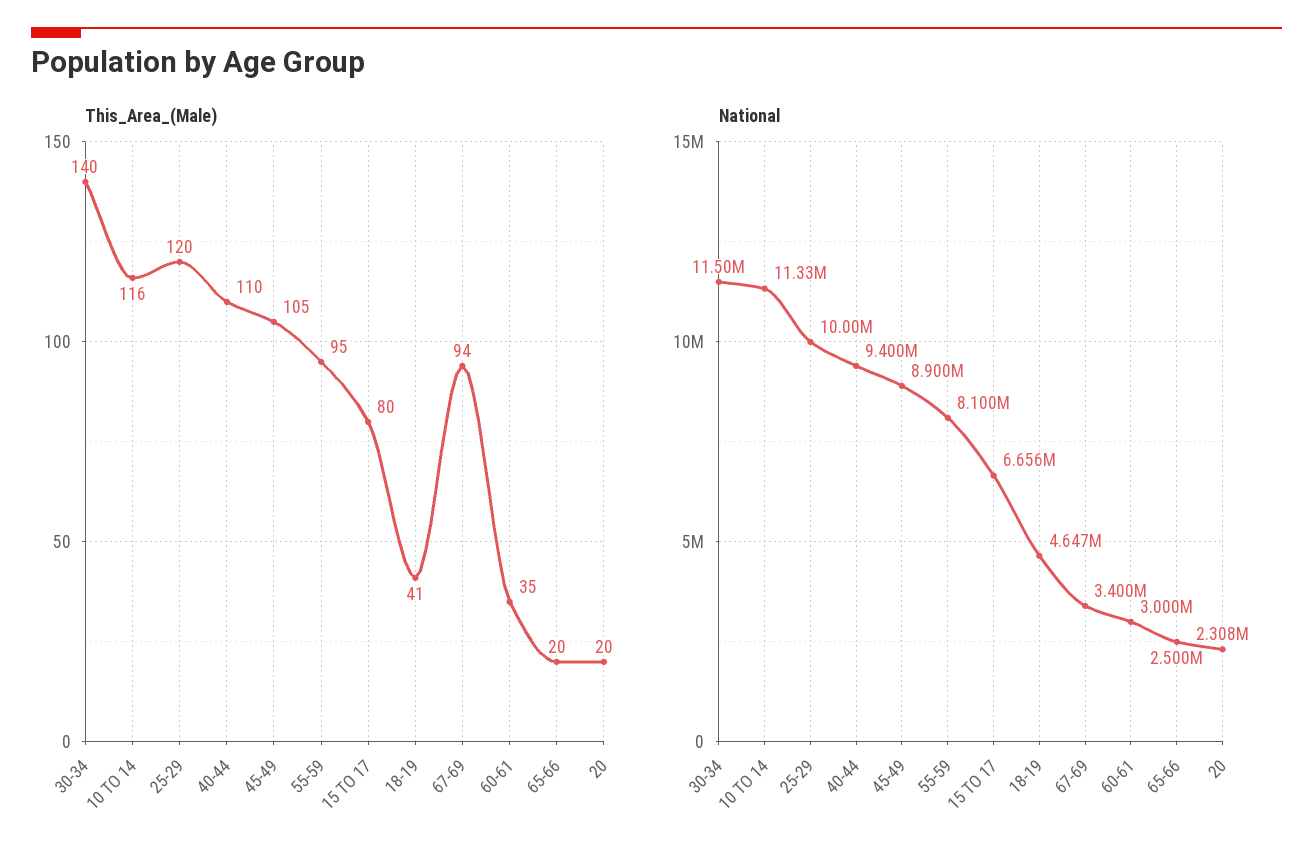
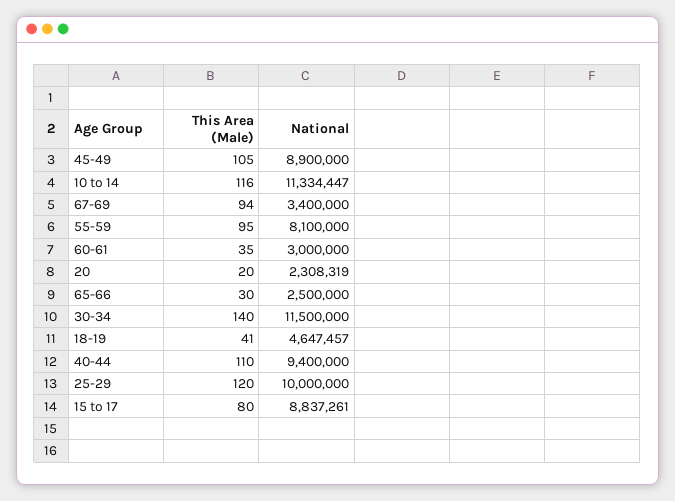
This_Area_(Male), 65-66: 20 -> 30
National, 15 TO 17: 6656000 -> 8837261

